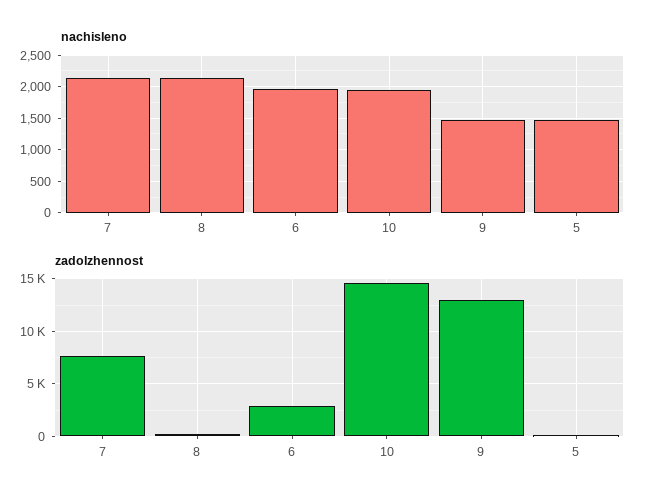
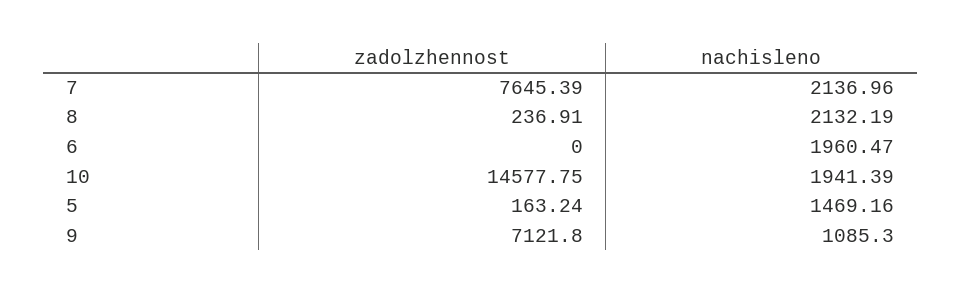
nachisleno, 9: 1500 -> 1085.3
zadolzhennost, 6: 3000 -> 0
zadolzhennost, 9: 13000 -> 7121.8

